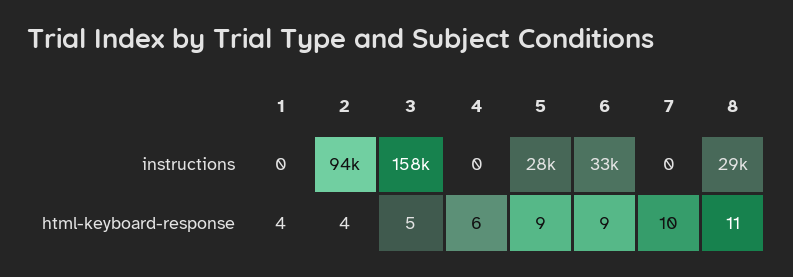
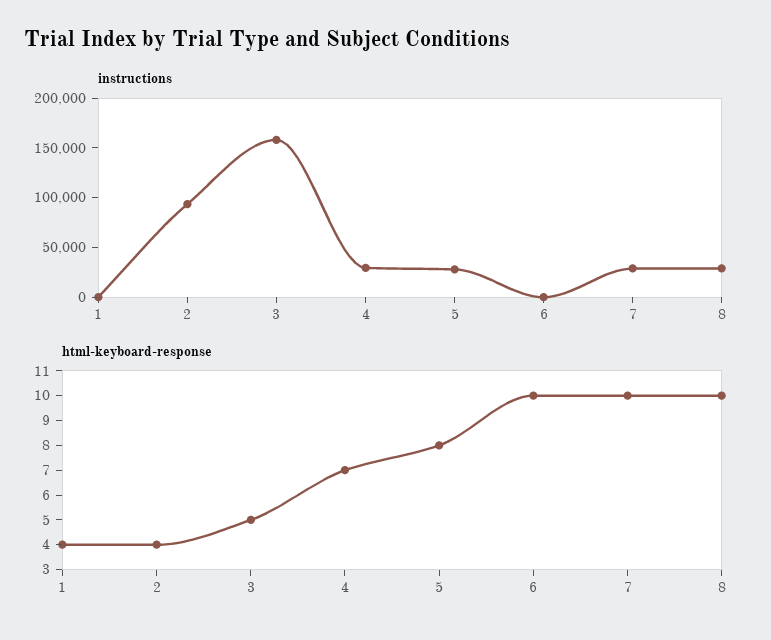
instructions, 4: 0 -> 30000
instructions, 6: 33000 -> 0
instructions, 7: 0 -> 30000
html-keyboard-response, 4: 6 -> 7
html-keyboard-response, 5: 9 -> 8
html-keyboard-response, 6: 9 -> 10
html-keyboard-response, 8: 11 -> 10

